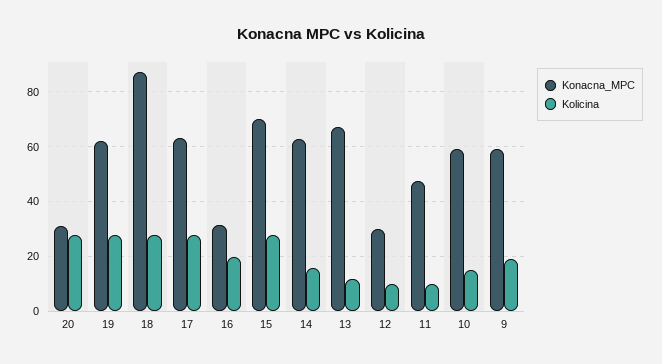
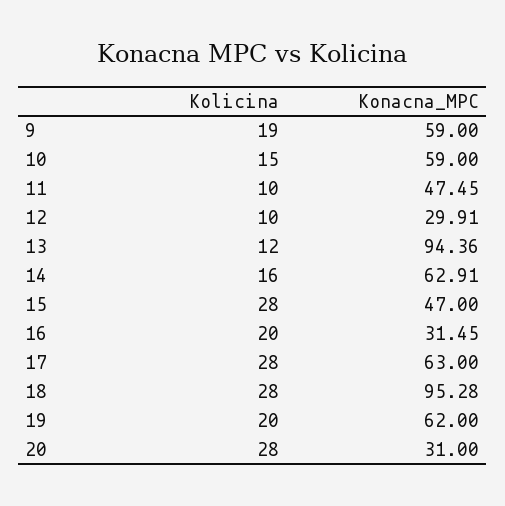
Kolicina, 19: 27.5 -> 20
Konacna_MPC, 18: 87.5 -> 95.28
Konacna_MPC, 15: 70 -> 47
Konacna_MPC, 13: 67.5 -> 94.36

